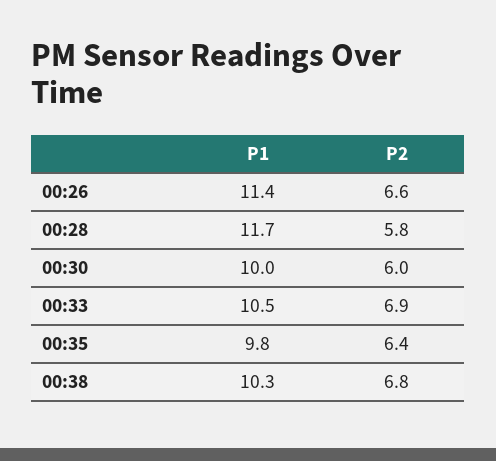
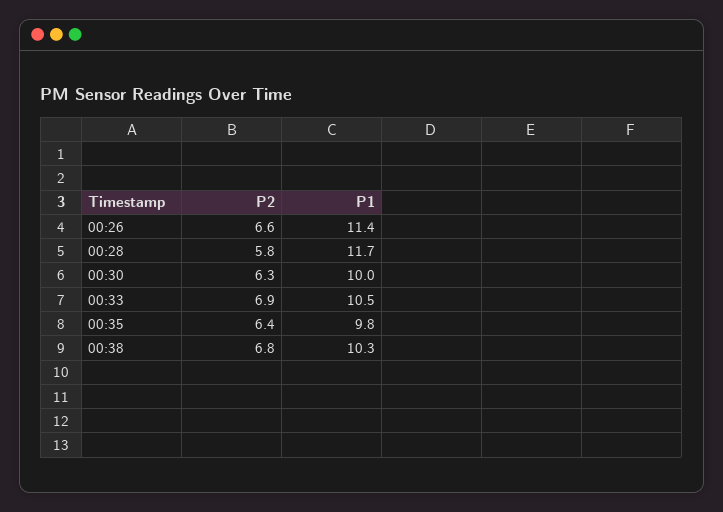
P2, 00:30: 6 -> 6.3

